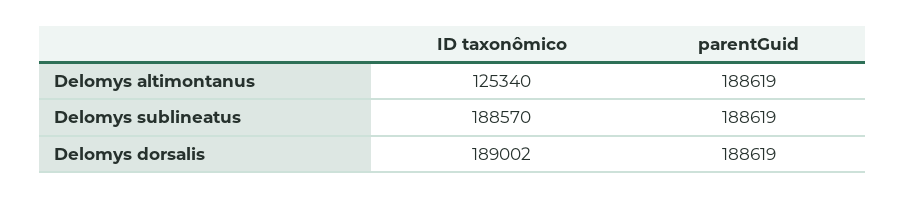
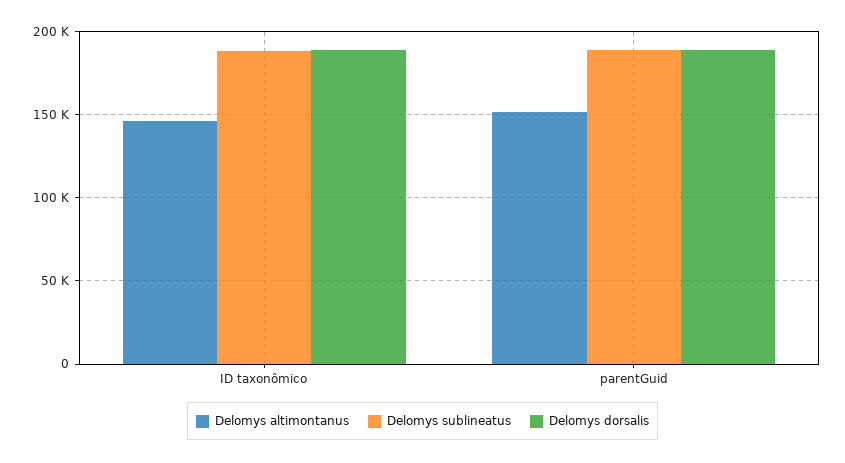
Delomys altimontanus, ID taxonômico: 125340 -> 145000
Delomys altimontanus, parentGuid: 188619 -> 150000

